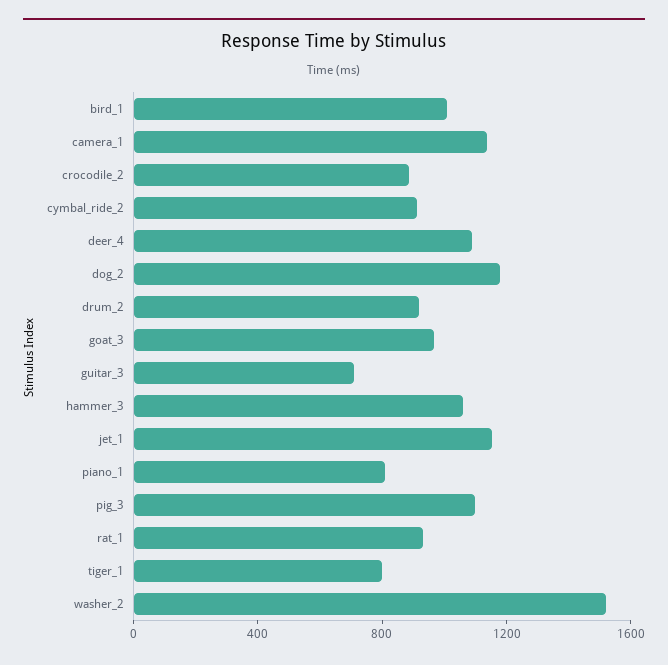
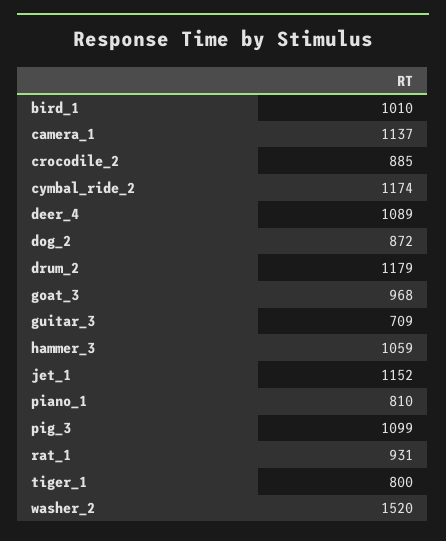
cymbal_ride_2: 900 -> 1174
dog_2: 1200 -> 872
drum_2: 900 -> 1179

